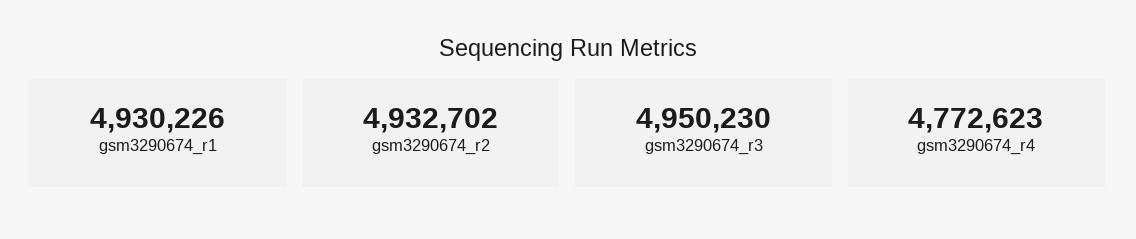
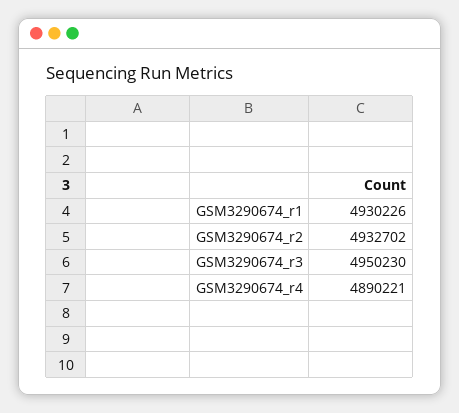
gsm3290674_r4: 4772623 -> 4890221

